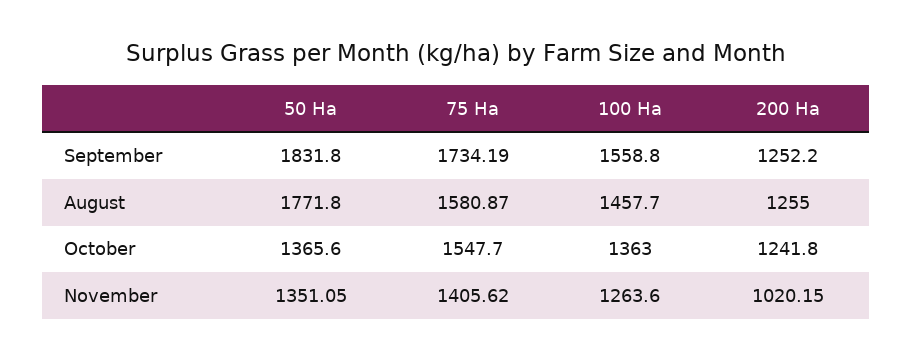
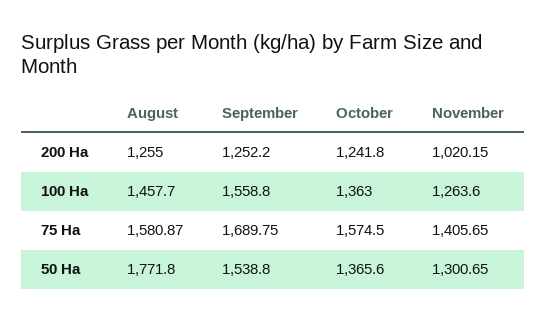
50 Ha, September: 1831.8 -> 1538.8
75 Ha, September: 1734.19 -> 1689.75
75 Ha, October: 1547.7 -> 1574.5
50 Ha, November: 1351.05 -> 1300.65
75 Ha, November: 1405.62 -> 1405.65

